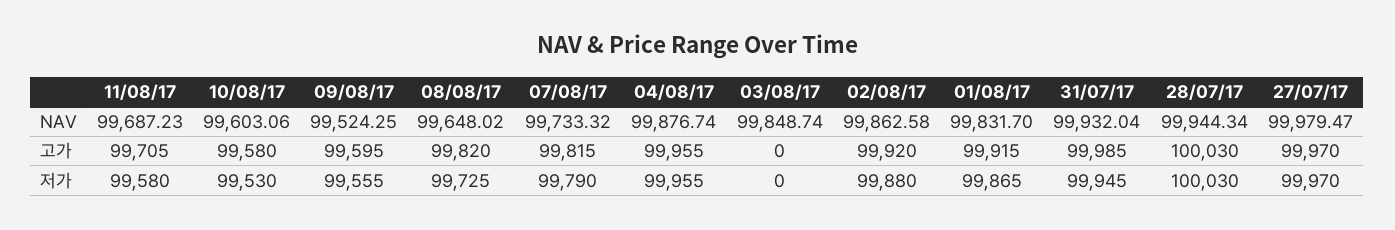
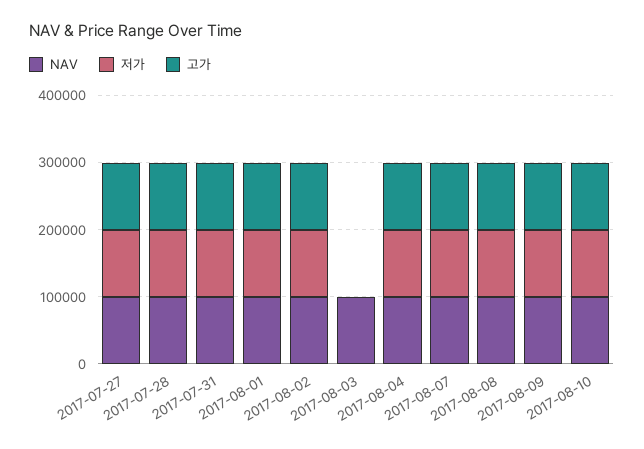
NAV, 11/08/17: 99687.23 -> none
고가, 11/08/17: 99705 -> none
저가, 11/08/17: 99580 -> none

